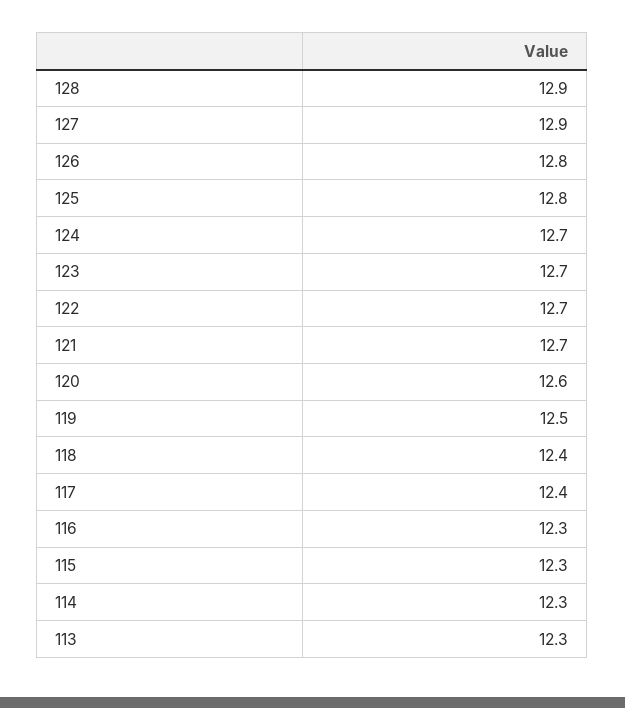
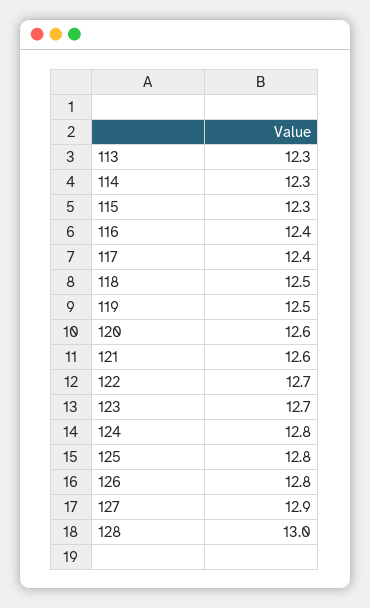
128: 12.9 -> 13
124: 12.7 -> 12.8
121: 12.7 -> 12.6
118: 12.4 -> 12.5
116: 12.3 -> 12.4

